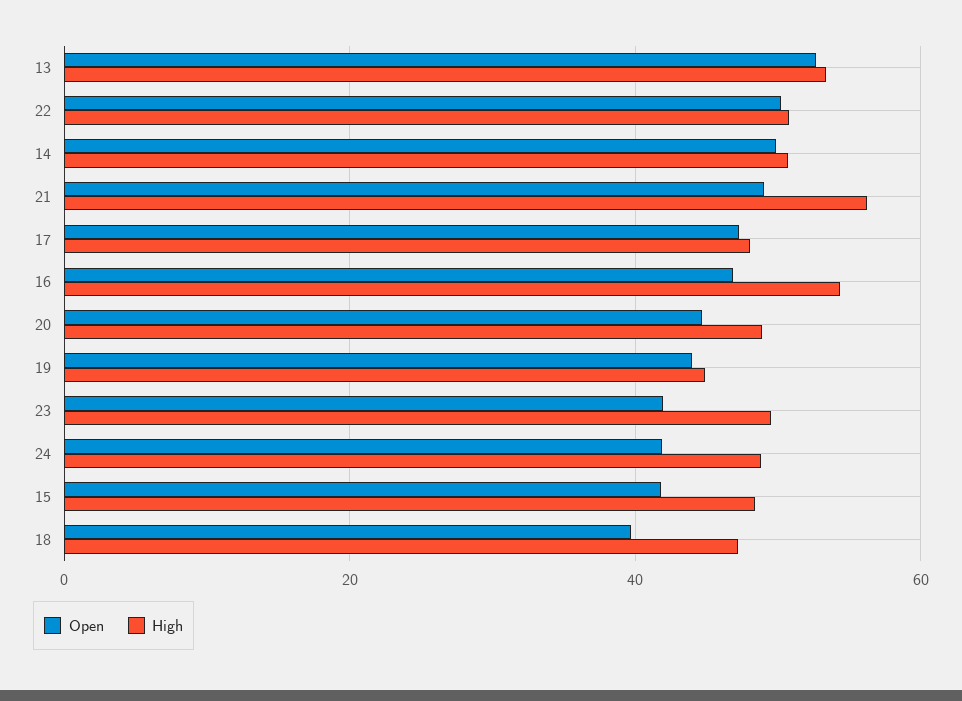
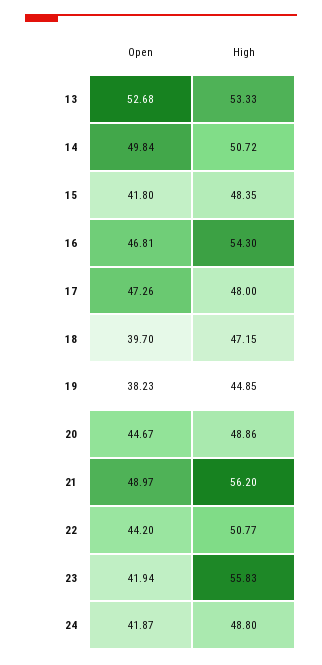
Open, 22: 50 -> 44.2
Open, 19: 44 -> 38.23
High, 23: 50 -> 55.83

